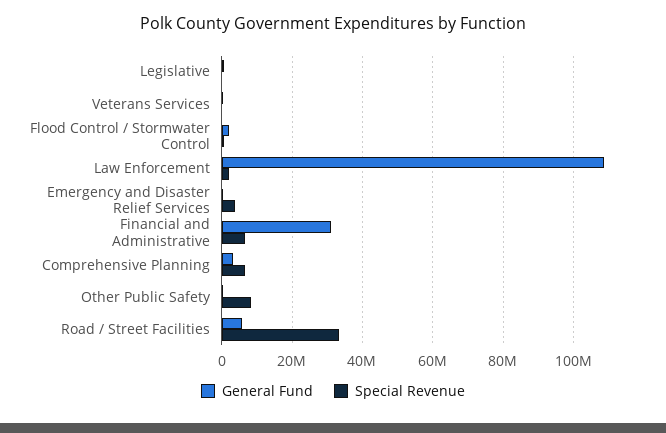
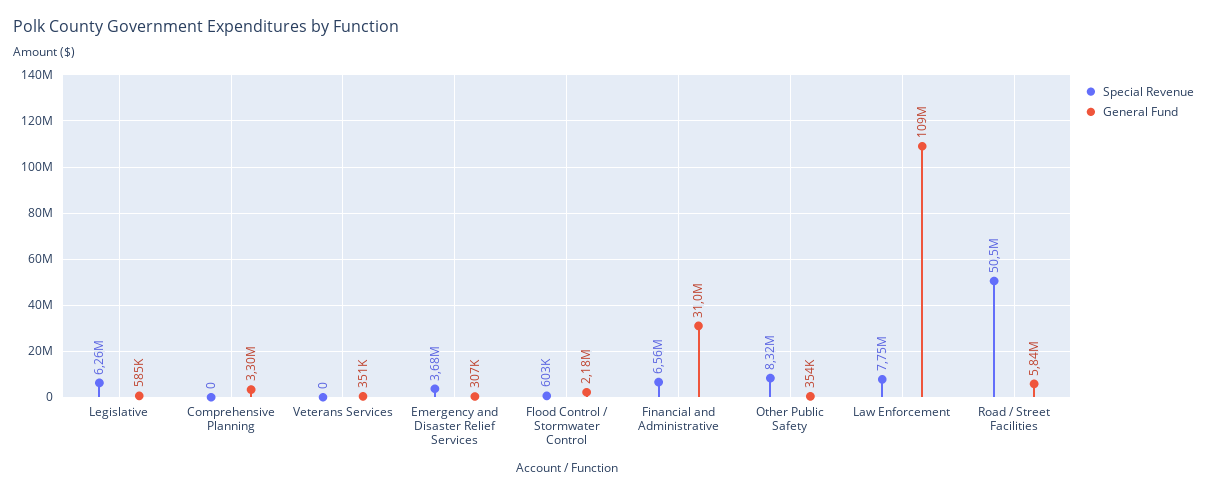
Special Revenue, Legislative: 0 -> 6260000
Special Revenue, Law Enforcement: 2000000 -> 7750000
Special Revenue, Comprehensive Planning: 6000000 -> 0
Special Revenue, Road / Street Facilities: 34000000 -> 50500000

